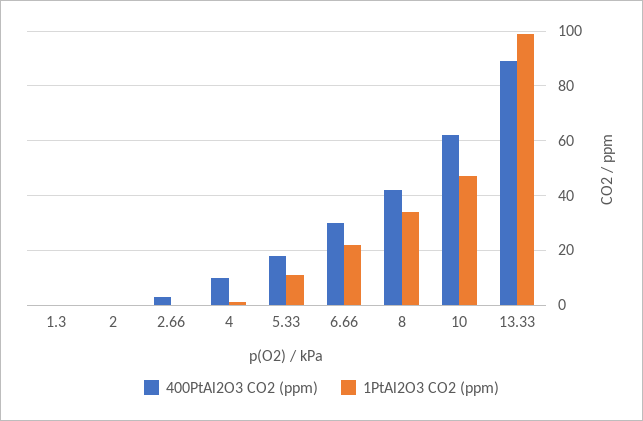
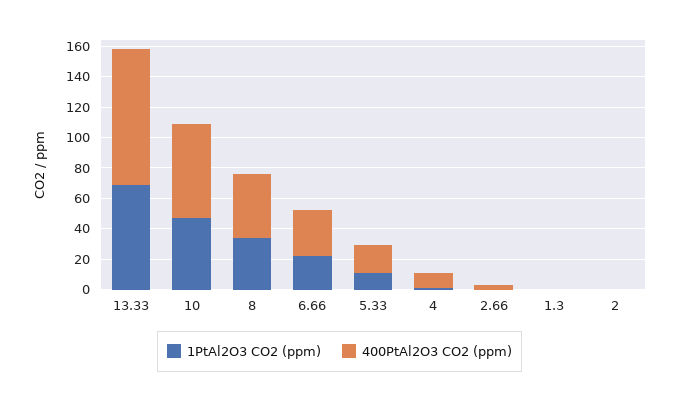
1PtAl2O3 CO2 (ppm), 13.33: 100 -> 70

